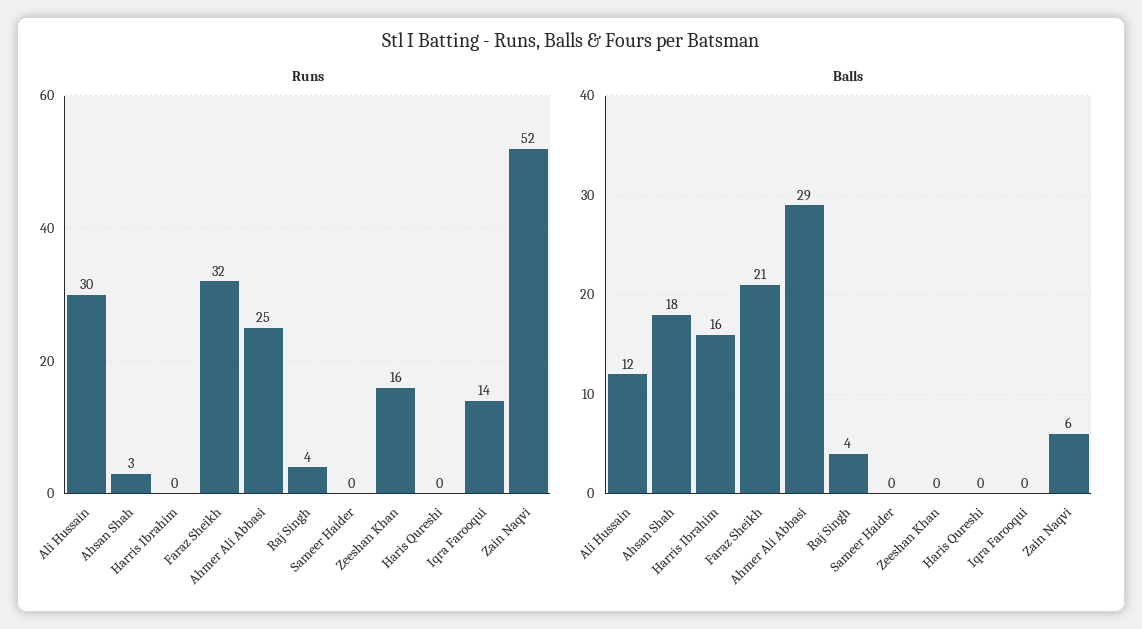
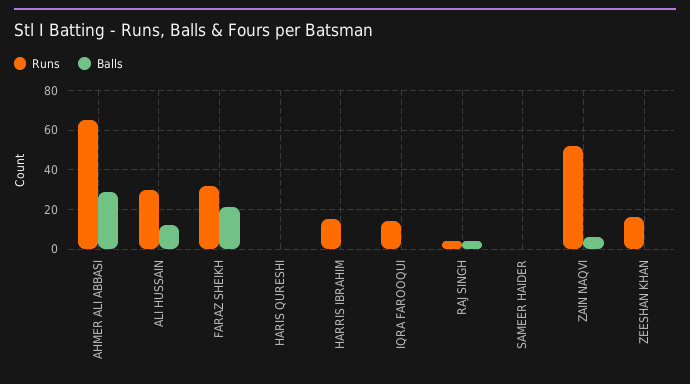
Runs, Ahsan Shah: 3 -> none
Runs, Harris Ibrahim: 0 -> 15
Runs, Ahmer Ali Abbasi: 25 -> 65
Balls, Ahsan Shah: 18 -> none
Balls, Harris Ibrahim: 16 -> 0

